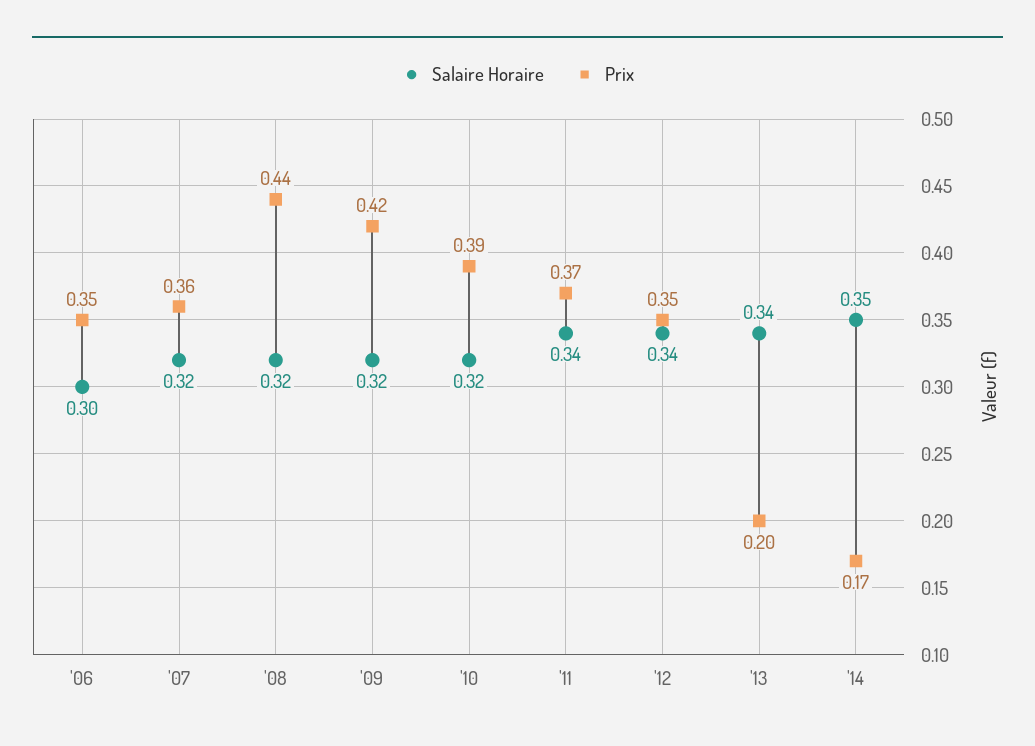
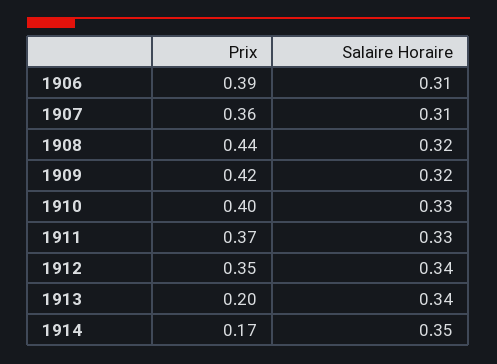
Salaire Horaire, '06: 0.3 -> 0.31
Prix, '06: 0.35 -> 0.39
Salaire Horaire, '07: 0.32 -> 0.31
Salaire Horaire, '10: 0.32 -> 0.33
Prix, '10: 0.39 -> 0.4
Salaire Horaire, '11: 0.34 -> 0.33

